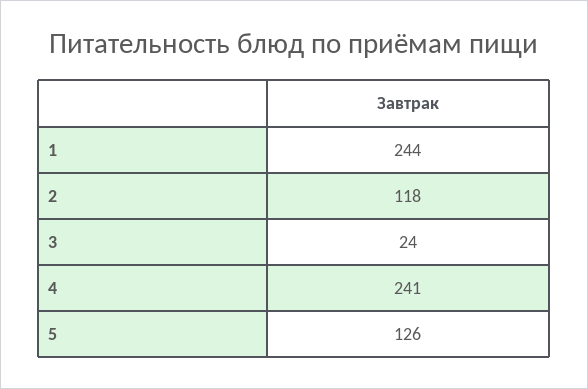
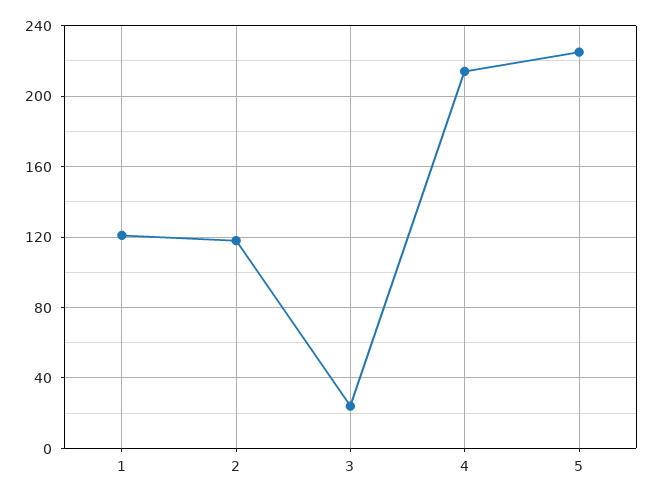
1: 244 -> 120
4: 241 -> 215
5: 126 -> 225

